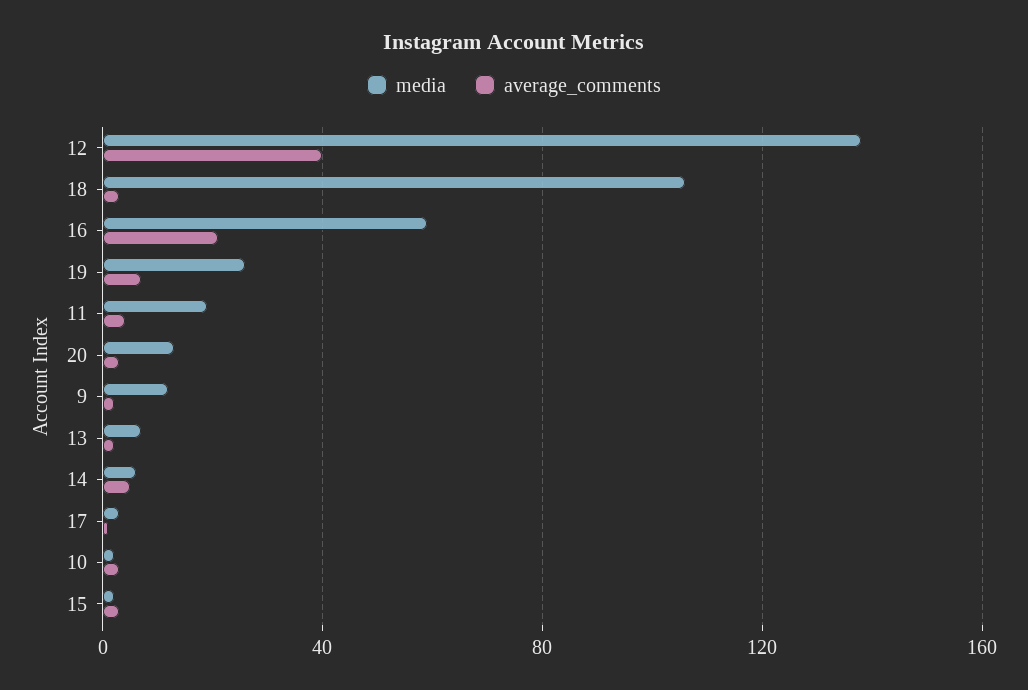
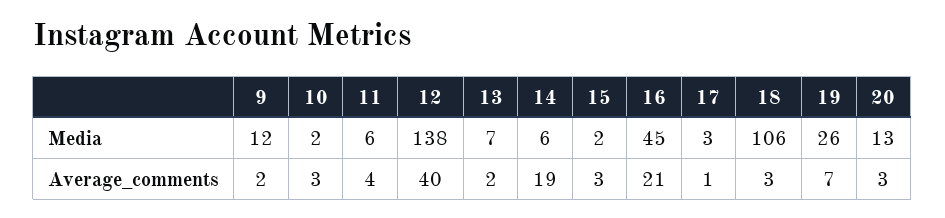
media, 16: 60 -> 45
media, 11: 20 -> 6
average_comments, 14: 5 -> 19

